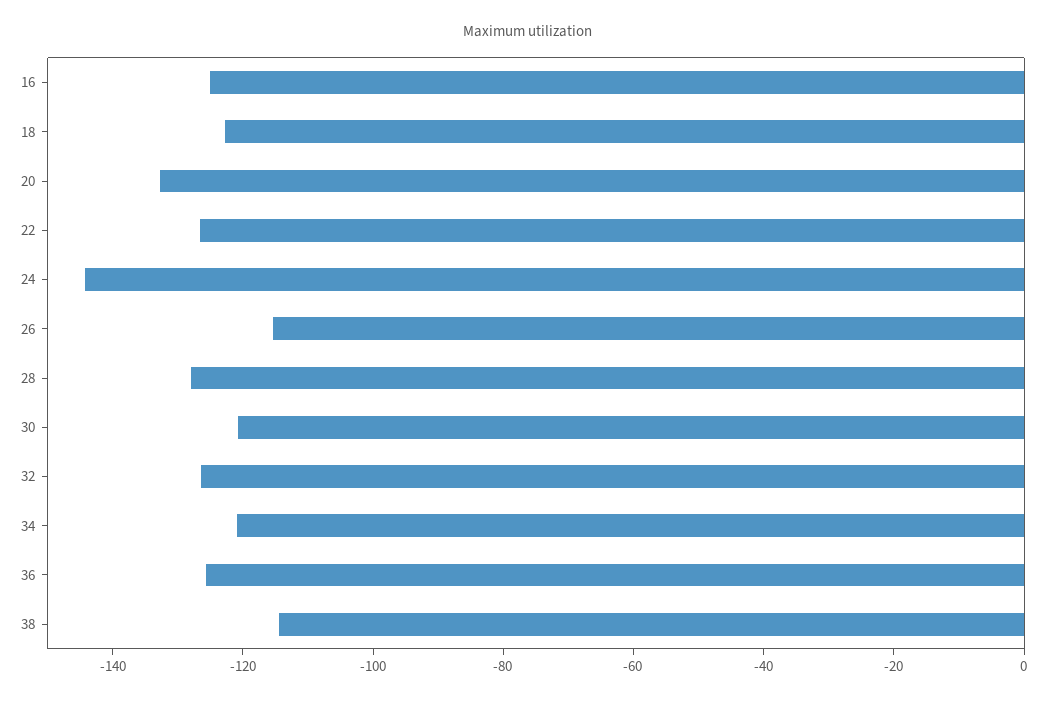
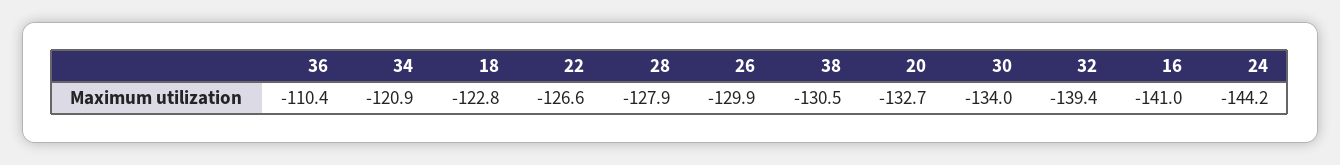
16: -125 -> -141
26: -115 -> -129.9
30: -120 -> -134
32: -125 -> -139.4
36: -125 -> -110.4
38: -115 -> -130.5

